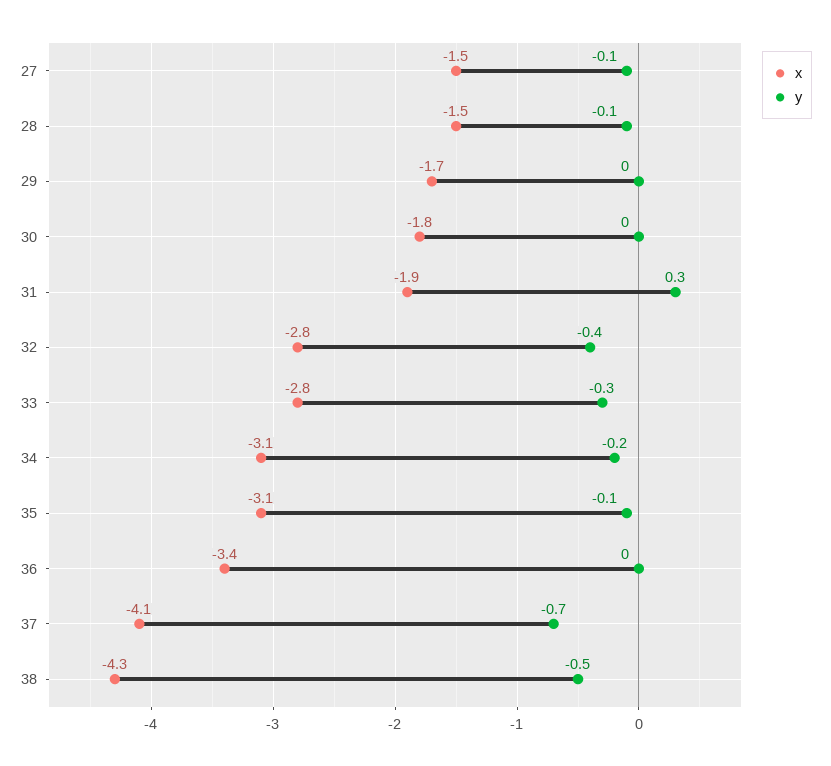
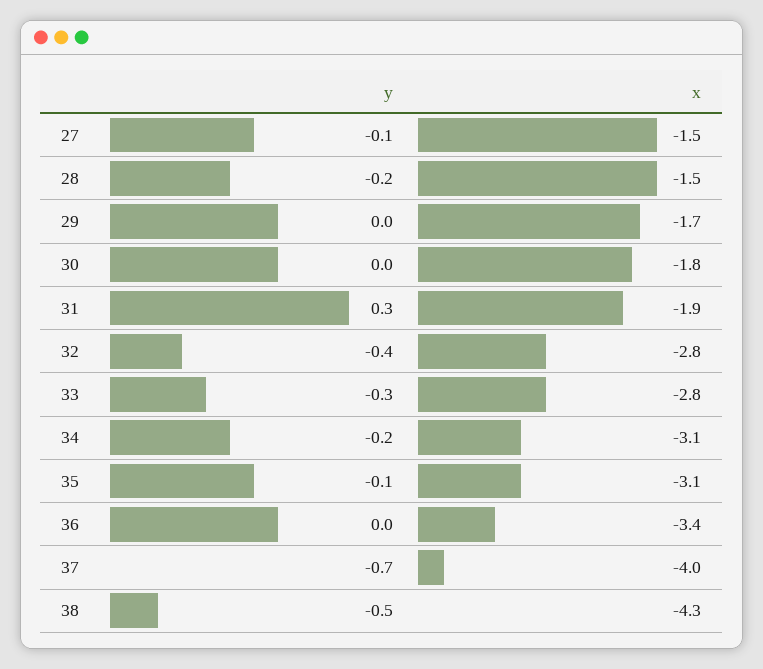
y, 28: -0.1 -> -0.2
x, 37: -4.1 -> -4

